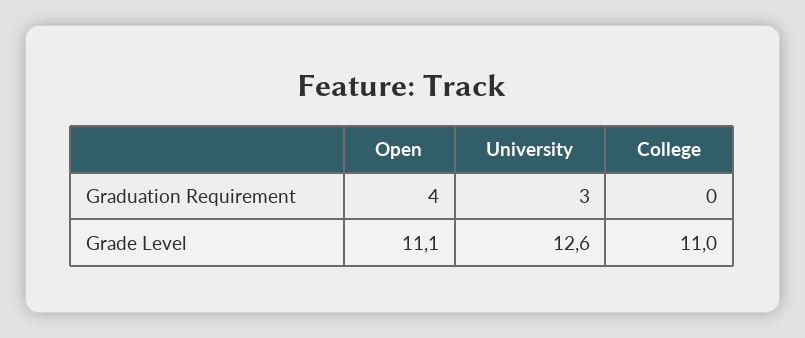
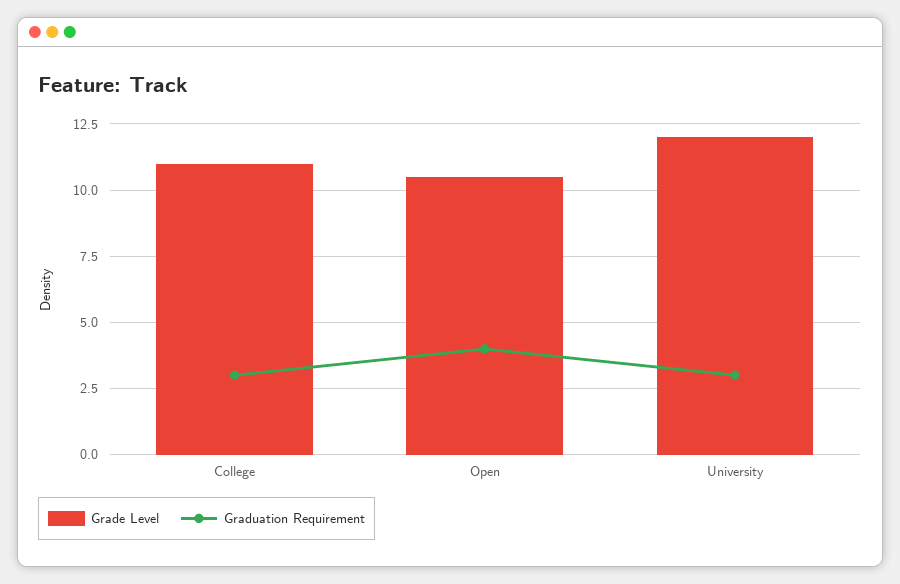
Graduation Requirement, College: 0 -> 3
Grade Level, Open: 11.1 -> 10.5
Grade Level, University: 12.6 -> 12

